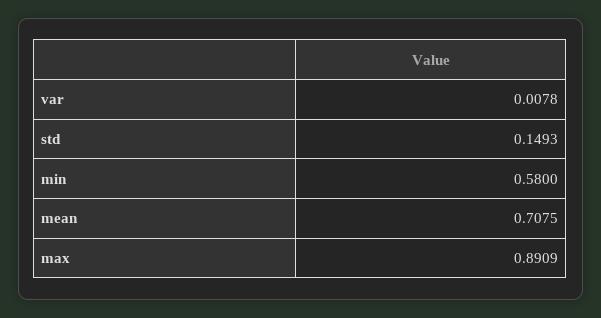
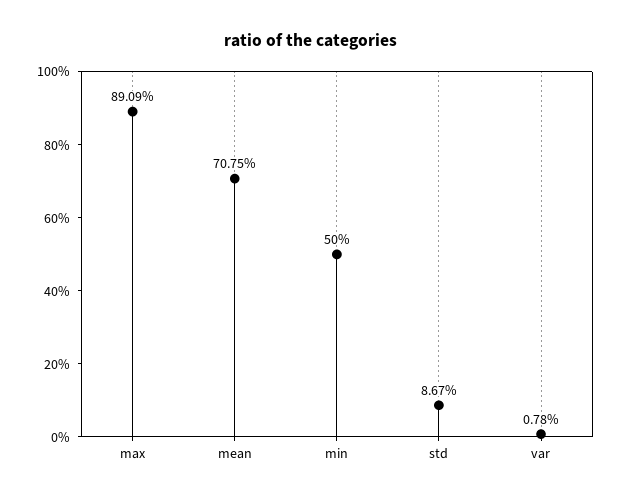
std: 0.1493 -> 0.0867
min: 0.58 -> 0.5

